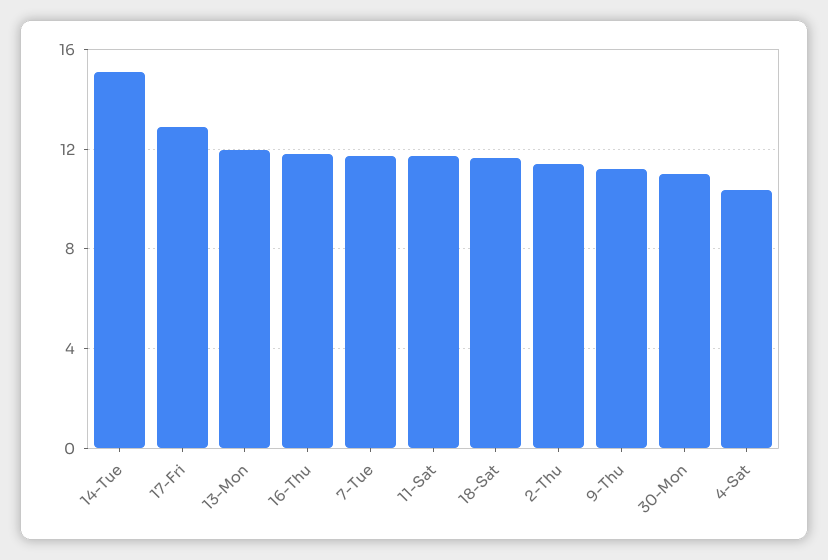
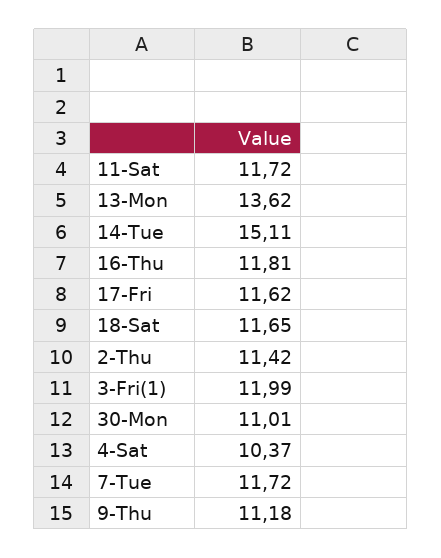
17-Fri: 13 -> 11.62
13-Mon: 12 -> 13.62
3-Fri(1): none -> 11.99

